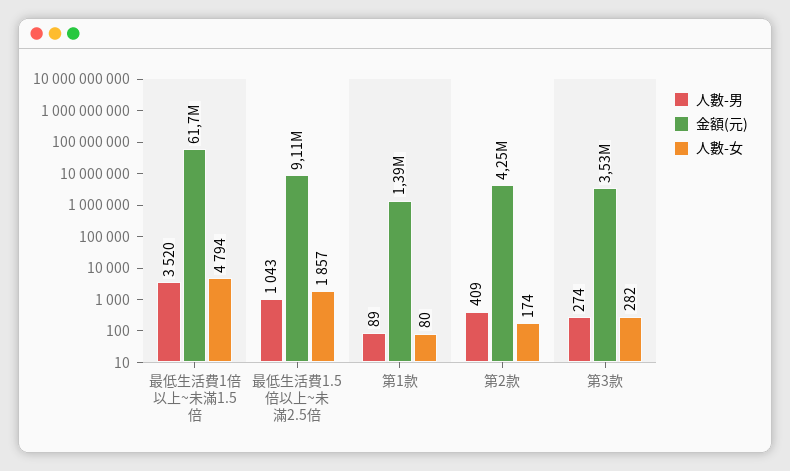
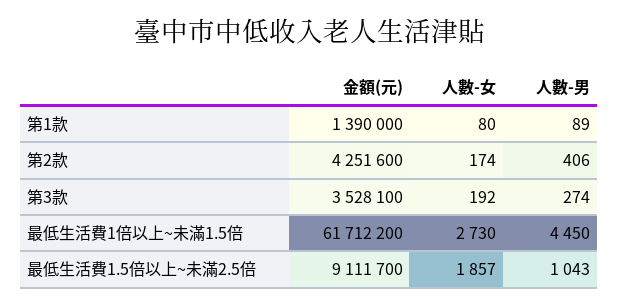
人數-男, 最低生活費1倍以上~未滿1.5倍: 3520 -> 4450
人數-女, 最低生活費1倍以上~未滿1.5倍: 4794 -> 2730
人數-男, 第2款: 409 -> 406
人數-女, 第3款: 282 -> 192

